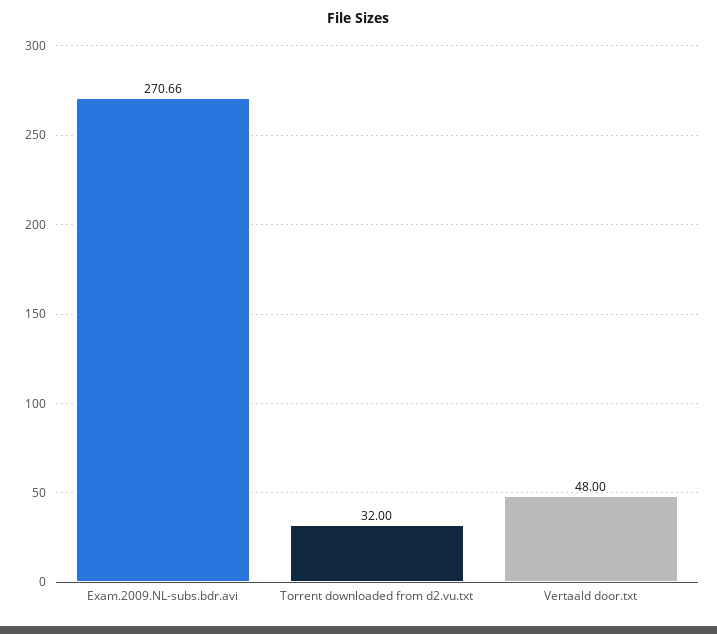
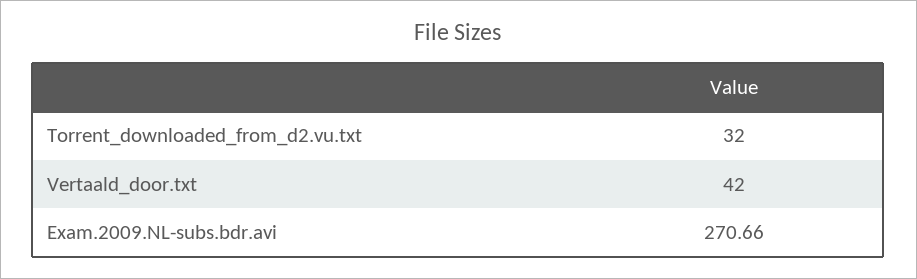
Vertaald door.txt: 48 -> 42

